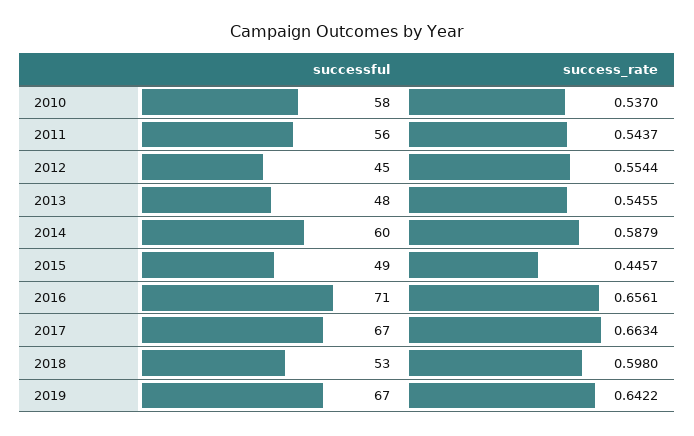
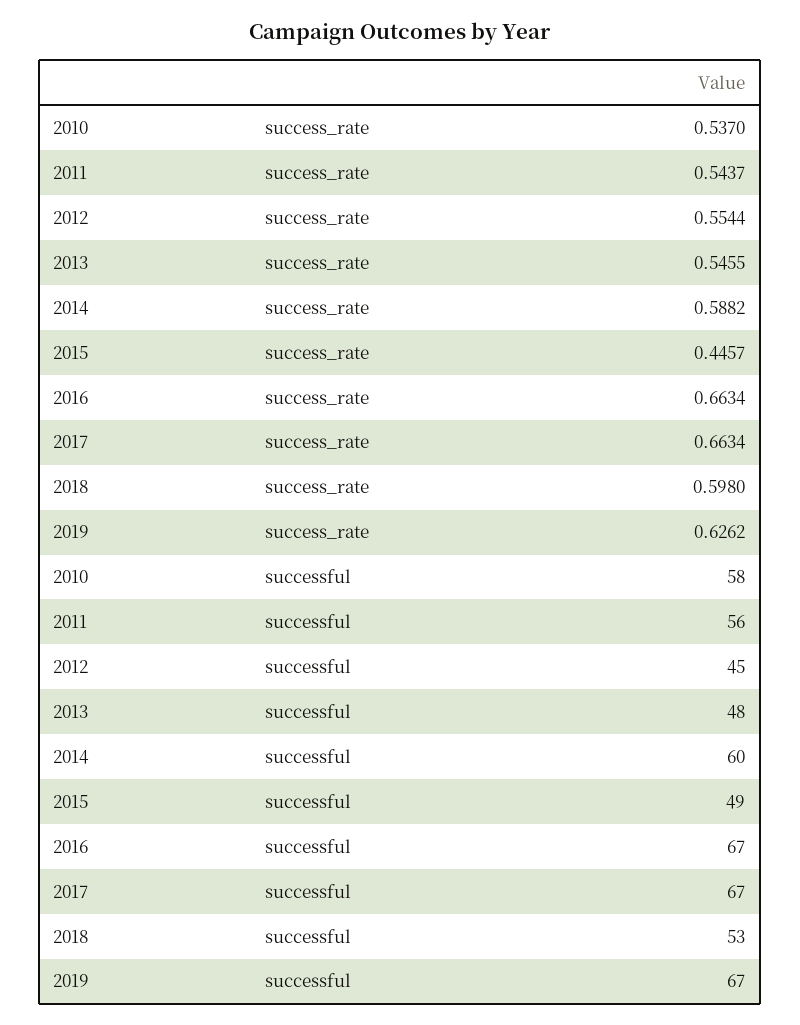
success_rate, 2014: 0.5879 -> 0.5882
successful, 2016: 71 -> 67
success_rate, 2016: 0.6561 -> 0.6634
success_rate, 2019: 0.6422 -> 0.6262

